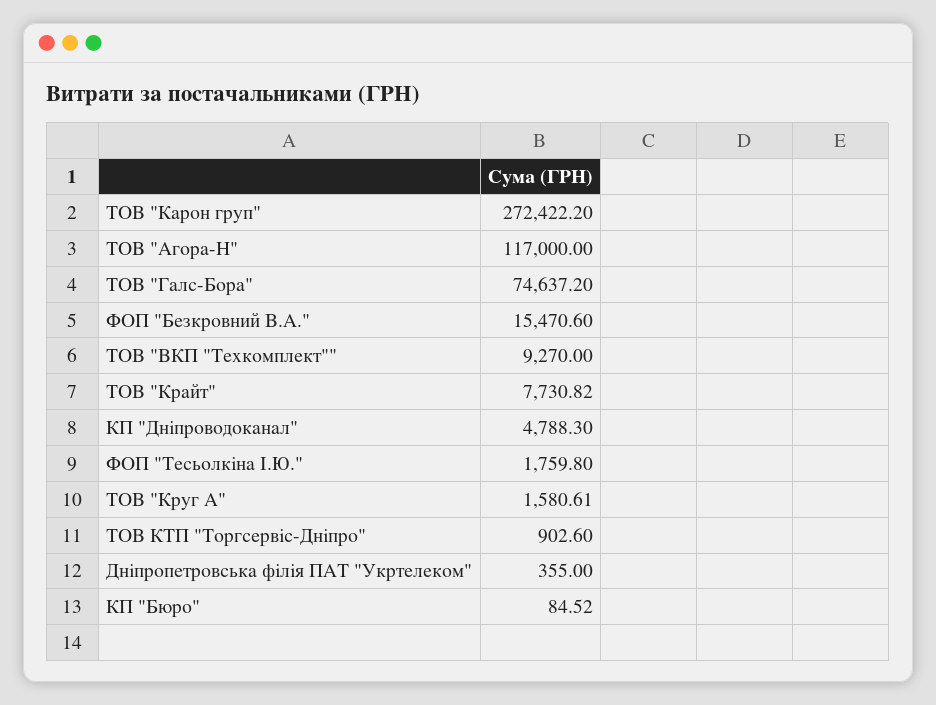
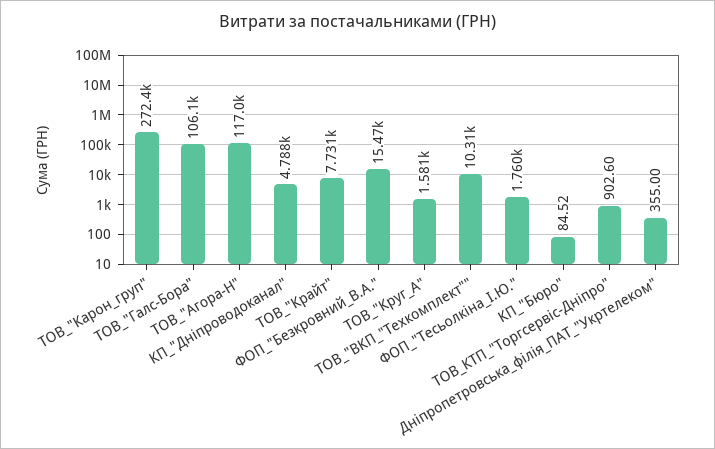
ТОВ "Галс-Бора": 74637.2 -> 106100
ТОВ "ВКП "Техкомплект"": 9270 -> 10310

